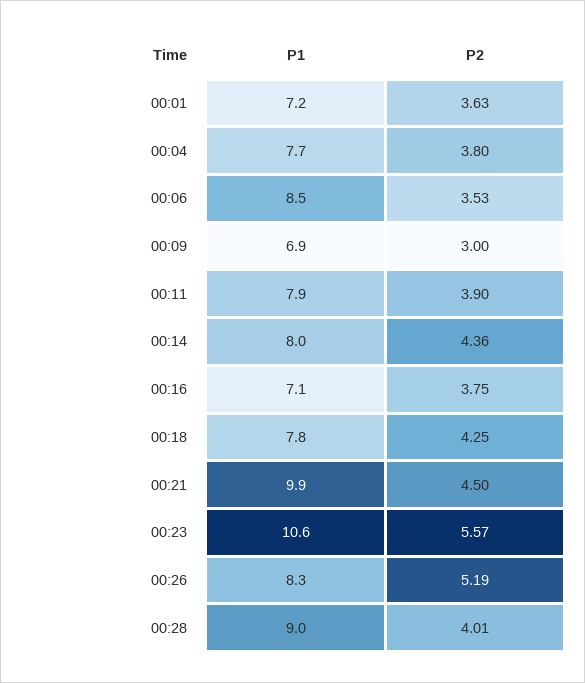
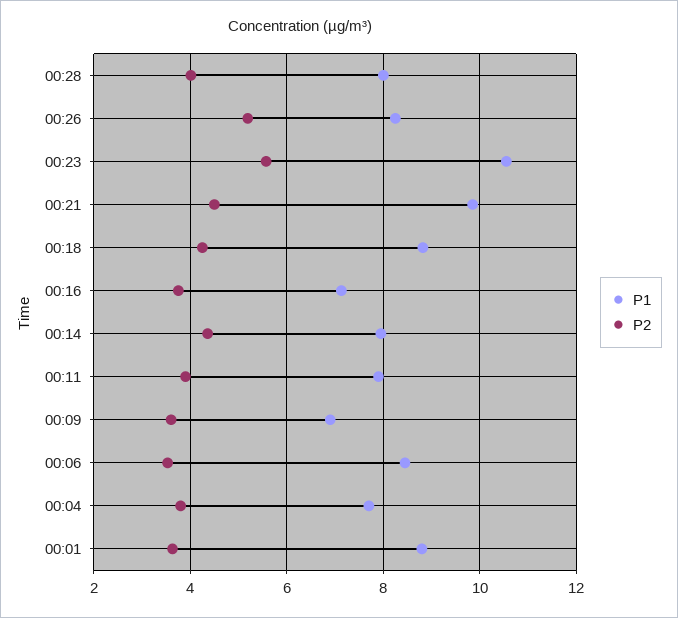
P1, 00:01: 7.2 -> 8.8
P2, 00:09: 3 -> 3.6
P1, 00:18: 7.8 -> 8.8
P1, 00:28: 9 -> 8

